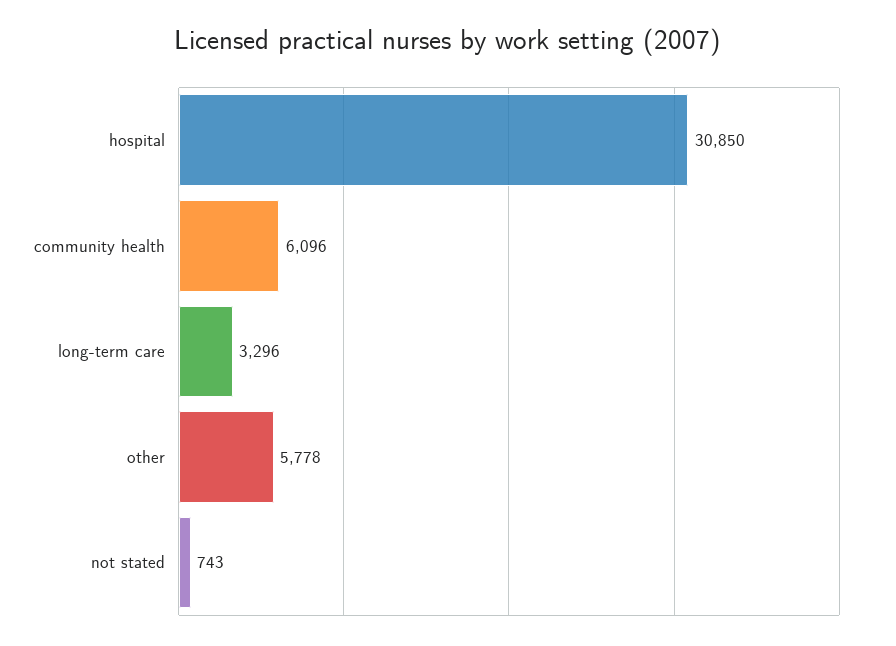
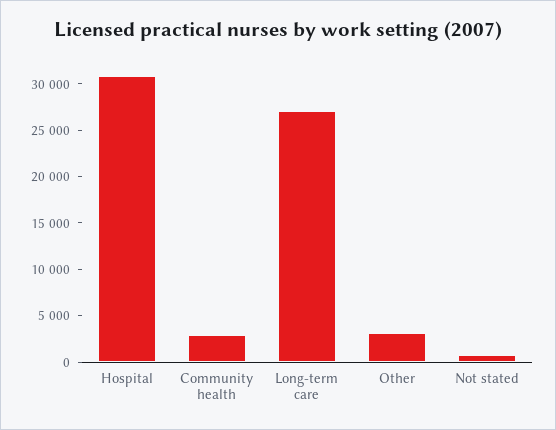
community health: 6096 -> 3000
long-term care: 3296 -> 27000
other: 5778 -> 3000

